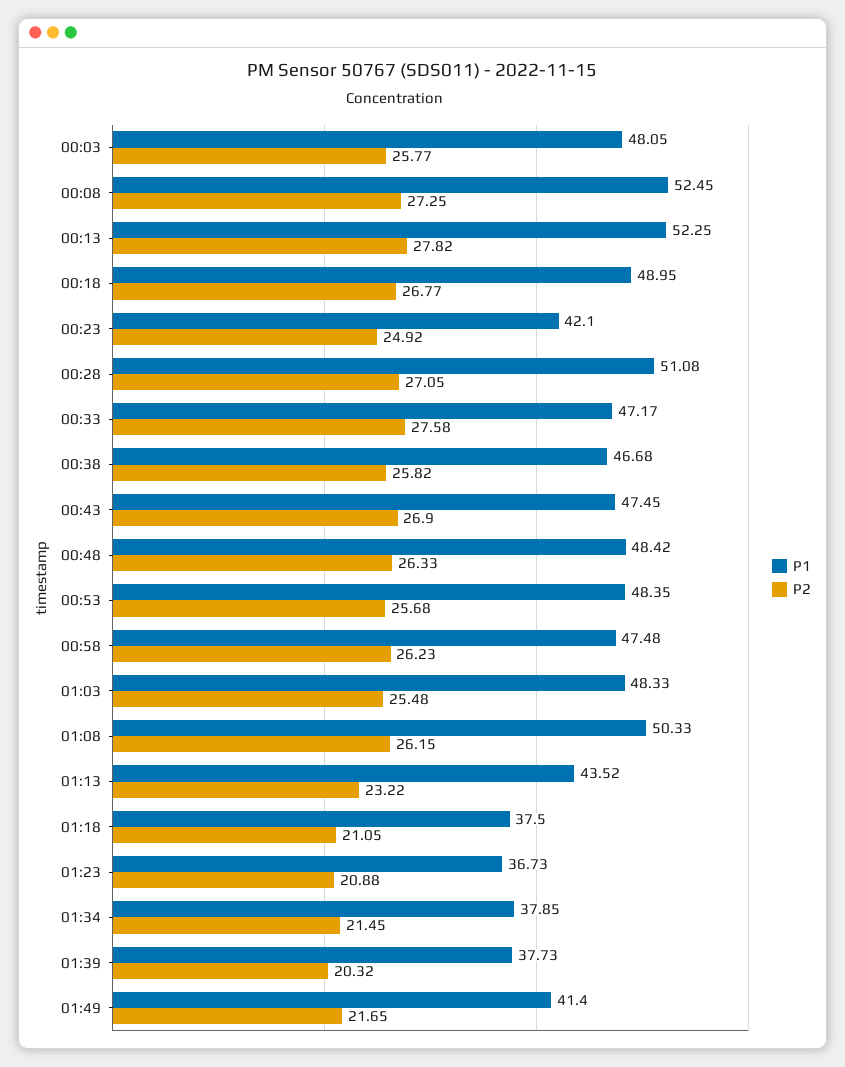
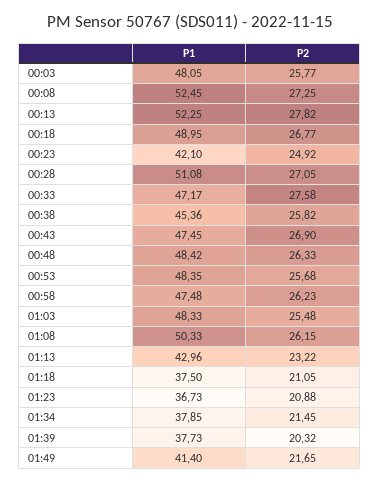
P1, 00:38: 46.68 -> 45.36
P1, 01:13: 43.52 -> 42.96

